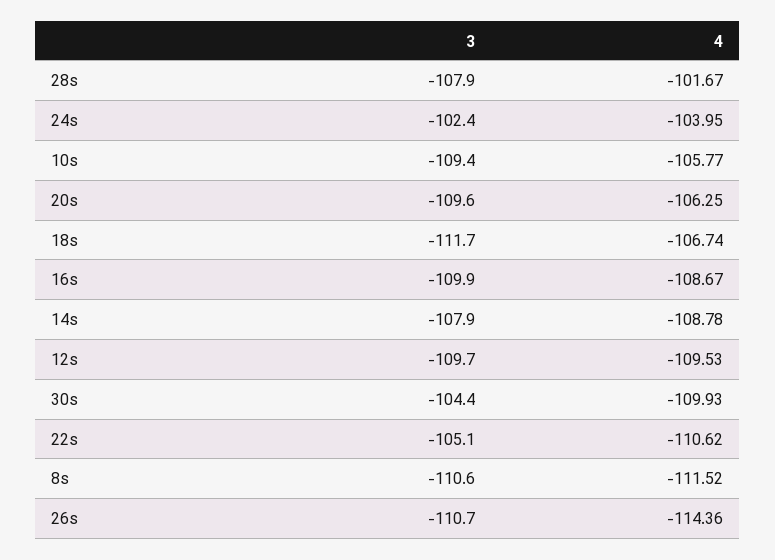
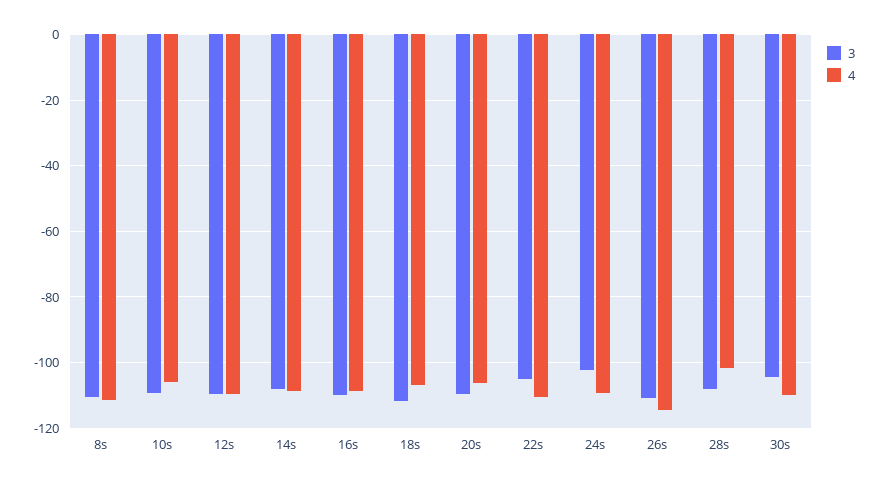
4, 24s: -103.95 -> -110

